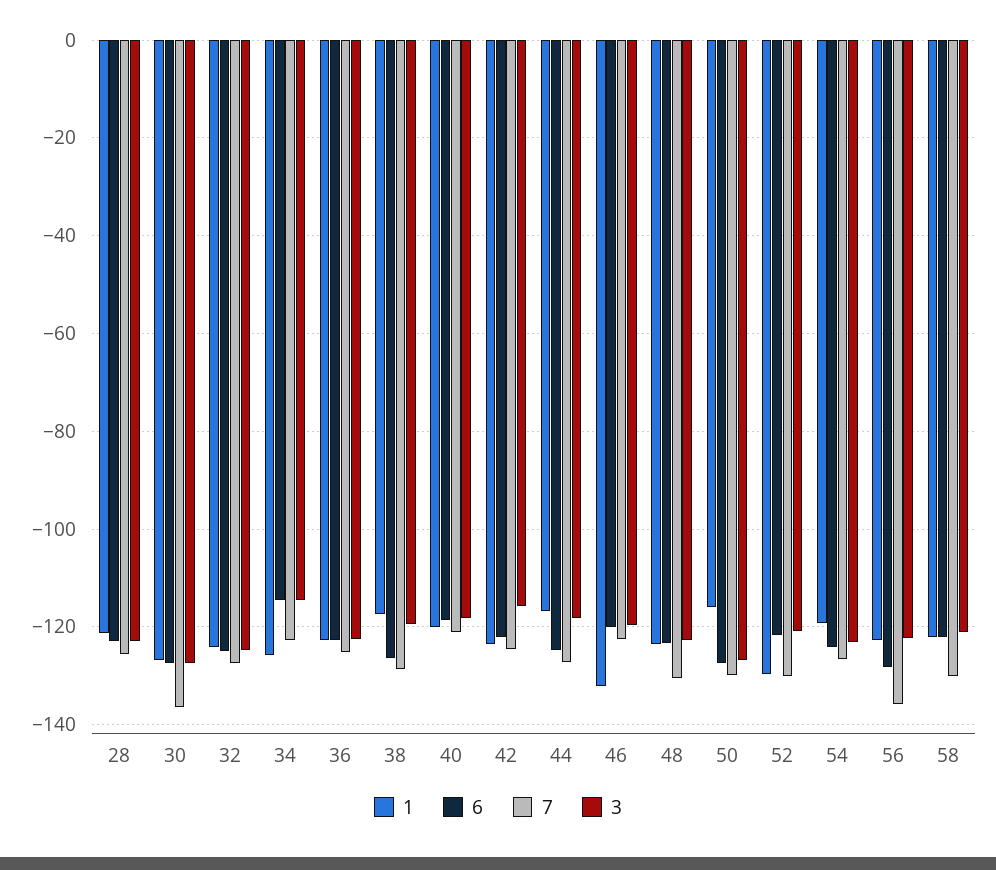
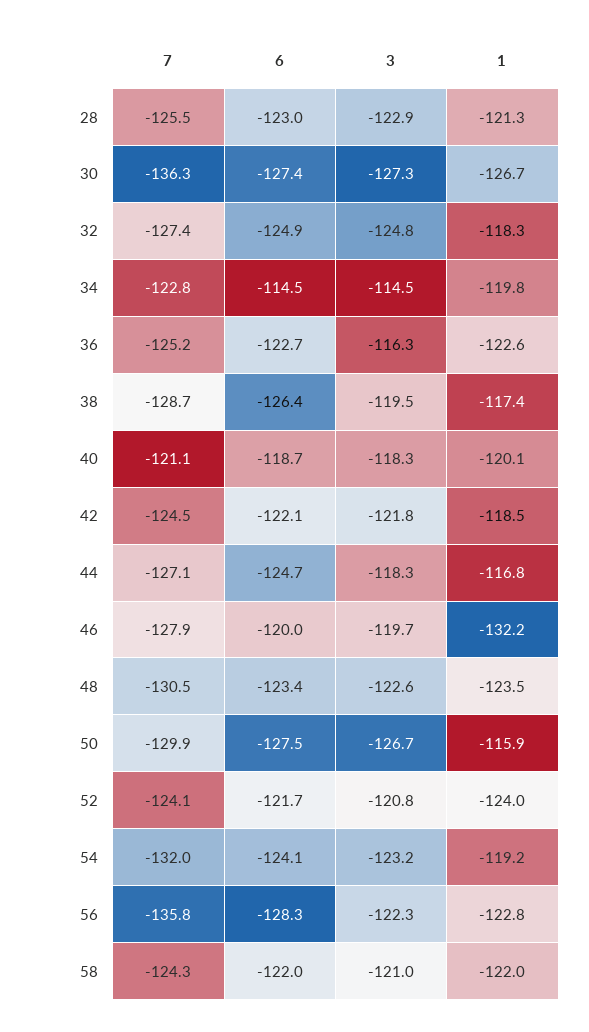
1, 32: -124 -> -118.3
1, 34: -126 -> -119.8
3, 36: -122 -> -116.3
1, 42: -124 -> -118.5
3, 42: -116 -> -121.8
7, 46: -122 -> -127.9
1, 52: -130 -> -124
7, 52: -130 -> -124.1
7, 54: -126 -> -132
7, 58: -130 -> -124.3

